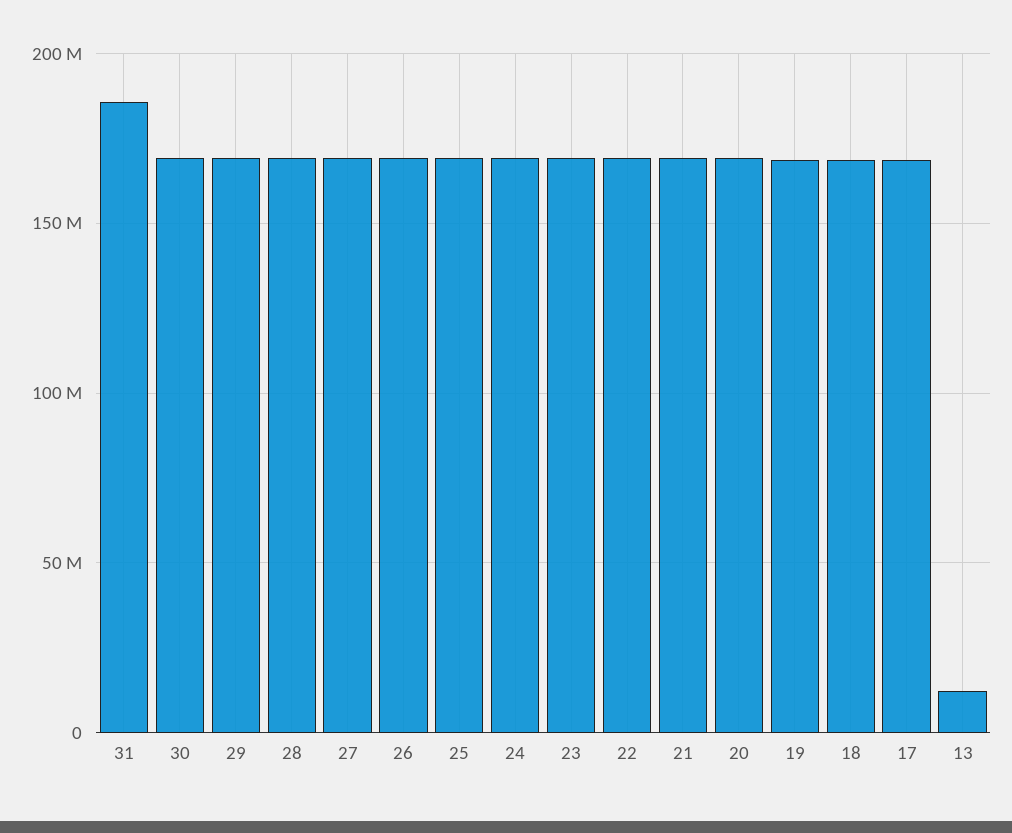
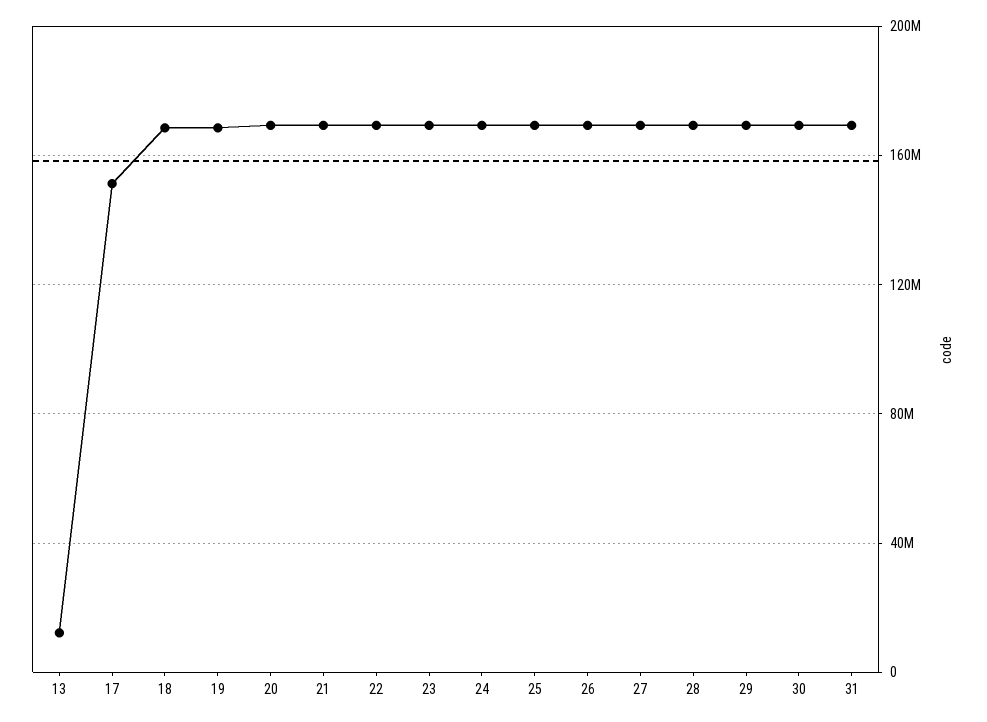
31: 185000000 -> 170000000
17: 170000000 -> 150000000

